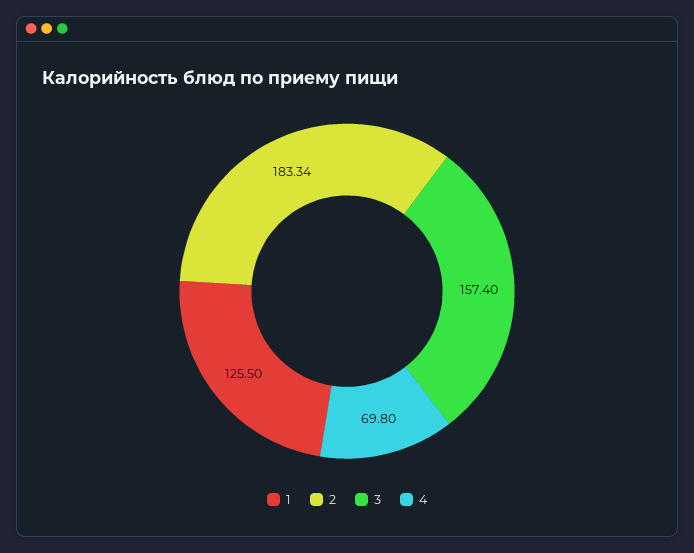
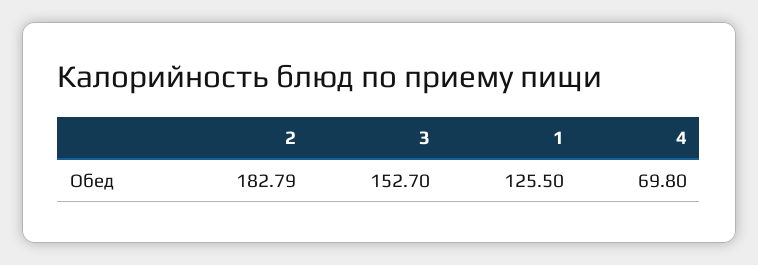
2: 183.34 -> 182.79
3: 157.4 -> 152.7

